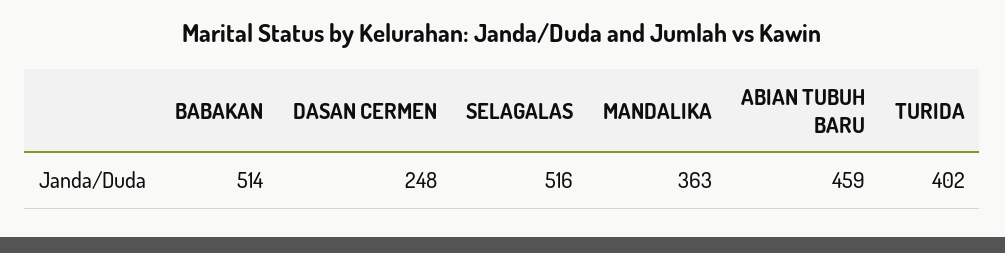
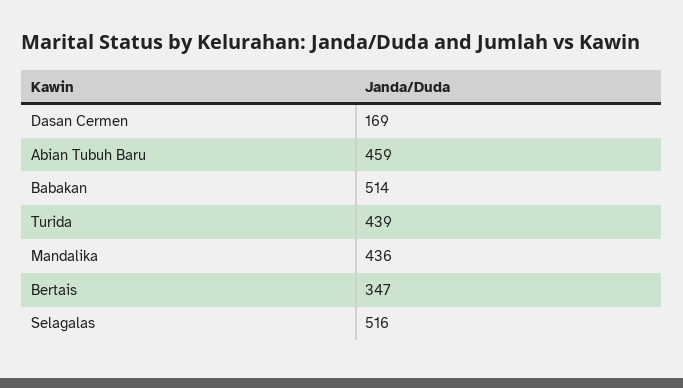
DASAN CERMEN: 248 -> 169
MANDALIKA: 363 -> 436
TURIDA: 402 -> 439
Bertais: none -> 347

